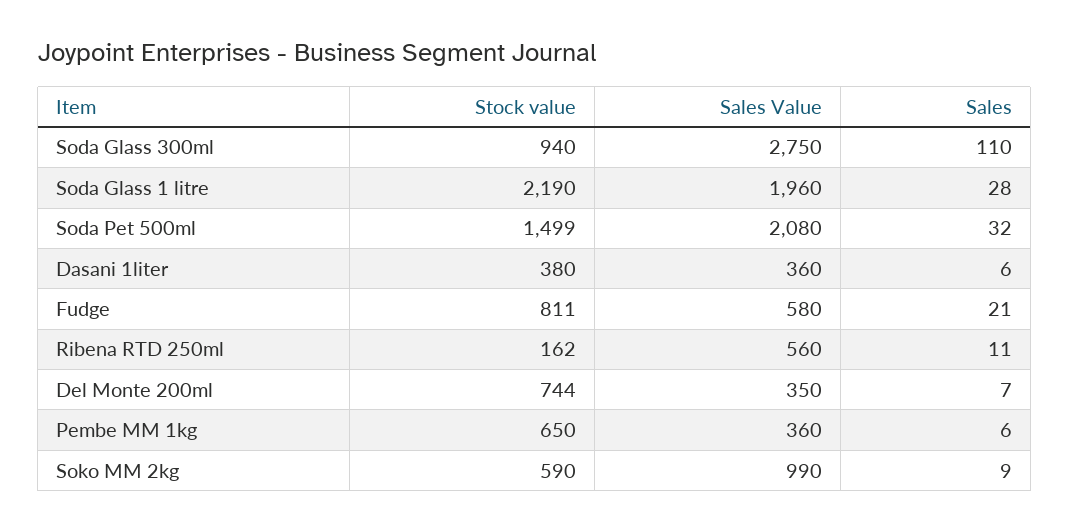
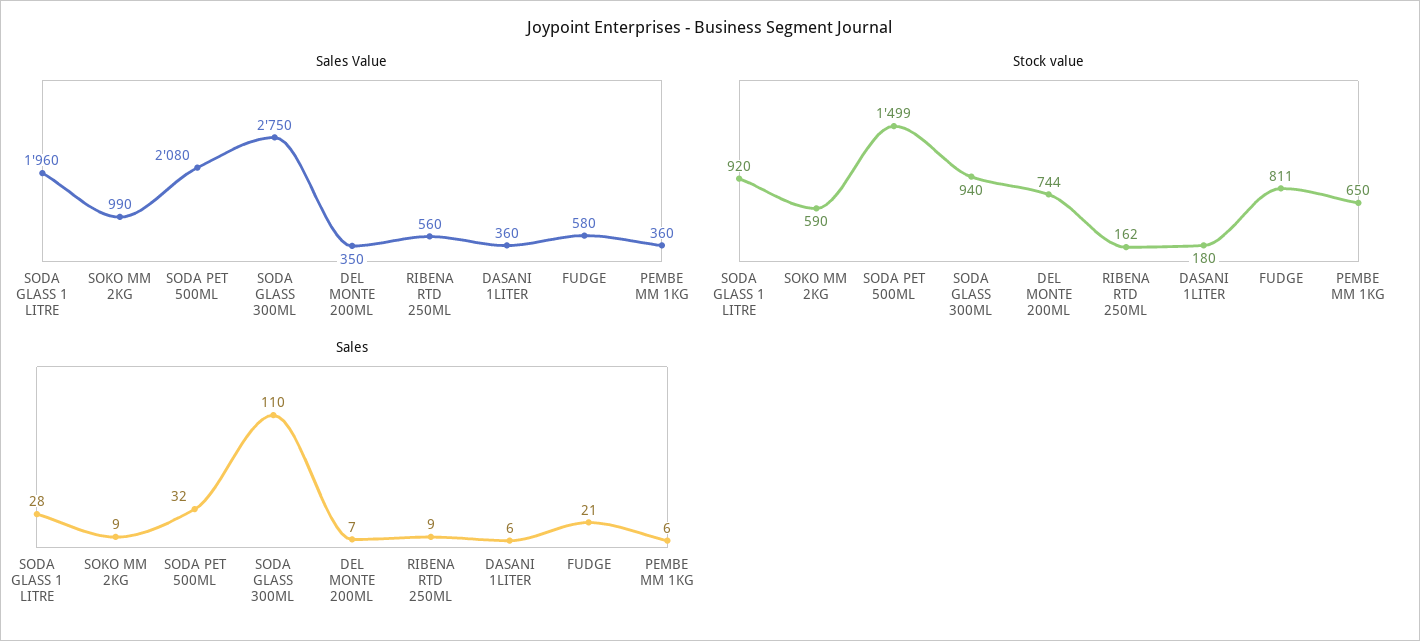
Stock value, Soda Glass 1 litre: 2190 -> 920
Stock value, Dasani 1liter: 380 -> 180
Sales, Ribena RTD 250ml: 11 -> 9

